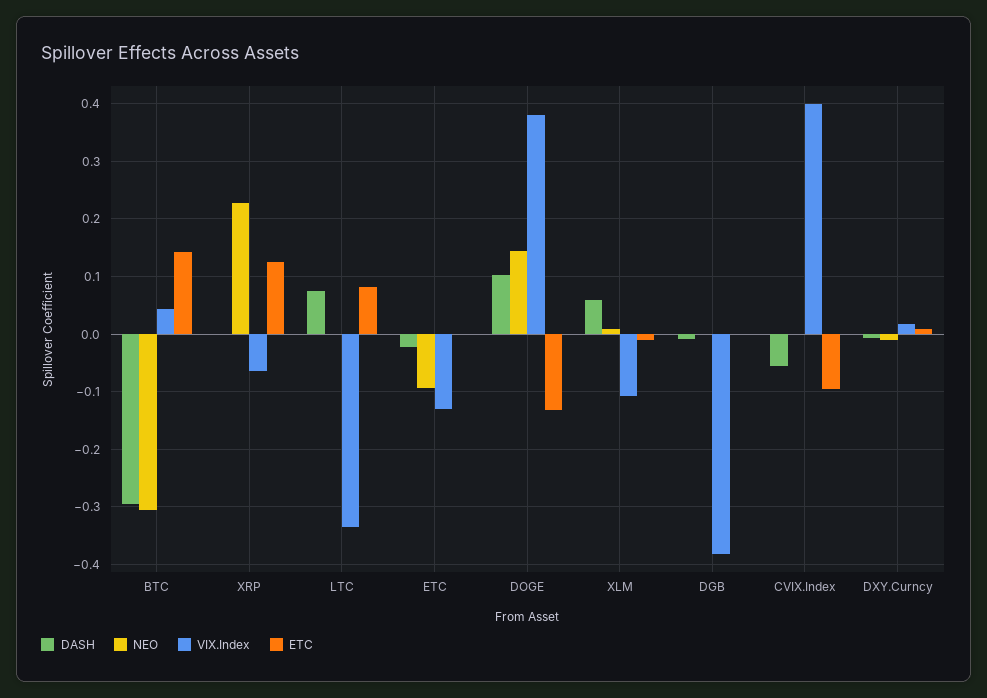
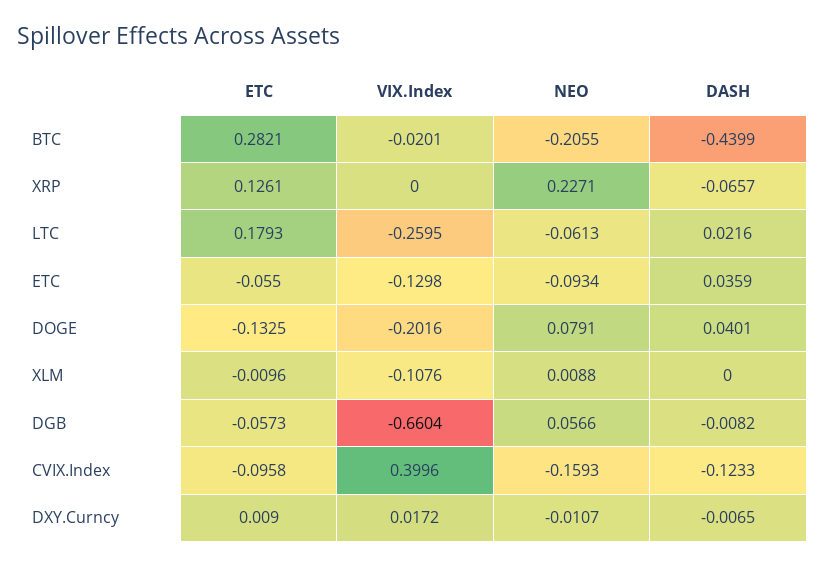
DASH, BTC: -0.3 -> -0.4399
NEO, BTC: -0.3 -> -0.2055
VIX.Index, BTC: 0.04 -> -0.0201
ETC, BTC: 0.14 -> 0.2821
DASH, XRP: 0 -> -0.0657
VIX.Index, XRP: -0.06 -> 0
DASH, LTC: 0.08 -> 0.0216
NEO, LTC: 0 -> -0.0613
VIX.Index, LTC: -0.34 -> -0.2595
ETC, LTC: 0.08 -> 0.1793
DASH, ETC: -0.02 -> 0.0359
ETC, ETC: 0 -> -0.055
DASH, DOGE: 0.1 -> 0.0401
NEO, DOGE: 0.14 -> 0.0791
VIX.Index, DOGE: 0.38 -> -0.2016
DASH, XLM: 0.06 -> 0
NEO, DGB: 0 -> 0.0566
VIX.Index, DGB: -0.38 -> -0.6604
ETC, DGB: 0 -> -0.0573
DASH, CVIX.Index: -0.06 -> -0.1233
NEO, CVIX.Index: 0 -> -0.1593

